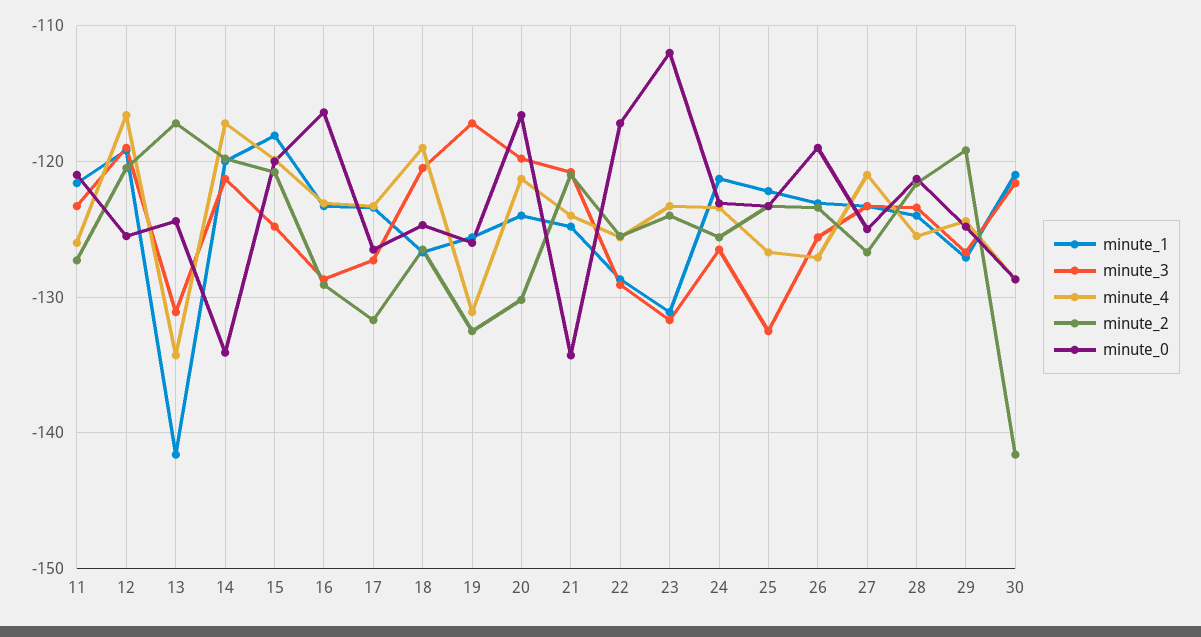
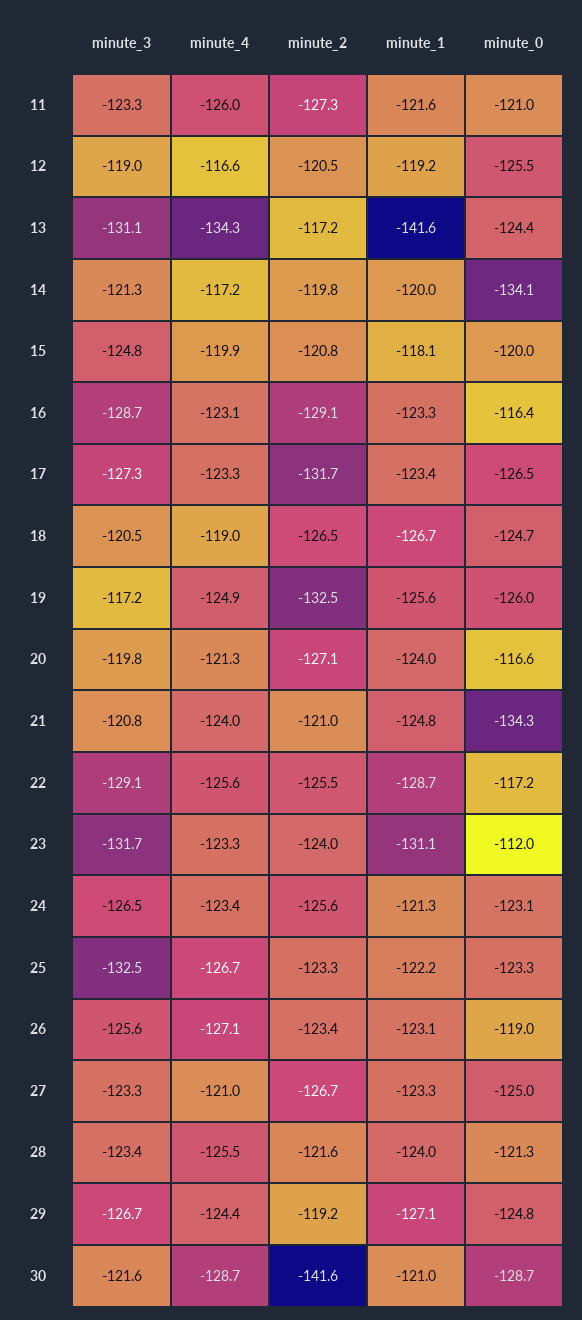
minute_4, 19: -131 -> -124.9
minute_2, 20: -130 -> -127.1

